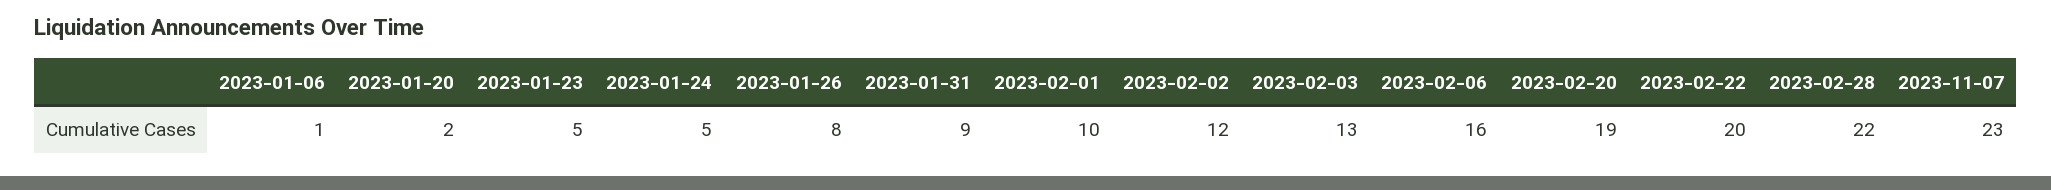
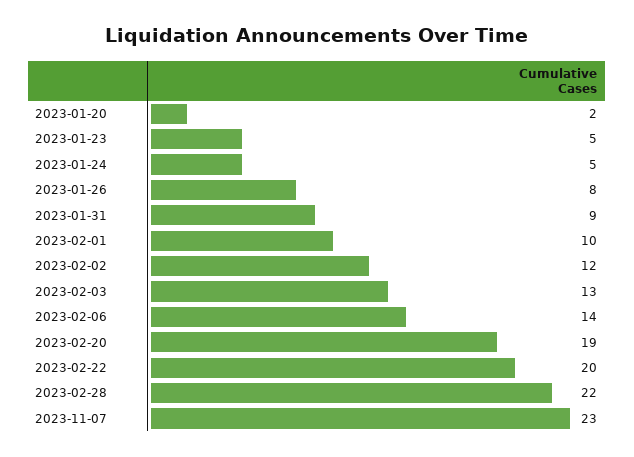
2023-01-06: 1 -> none
2023-02-06: 16 -> 14

